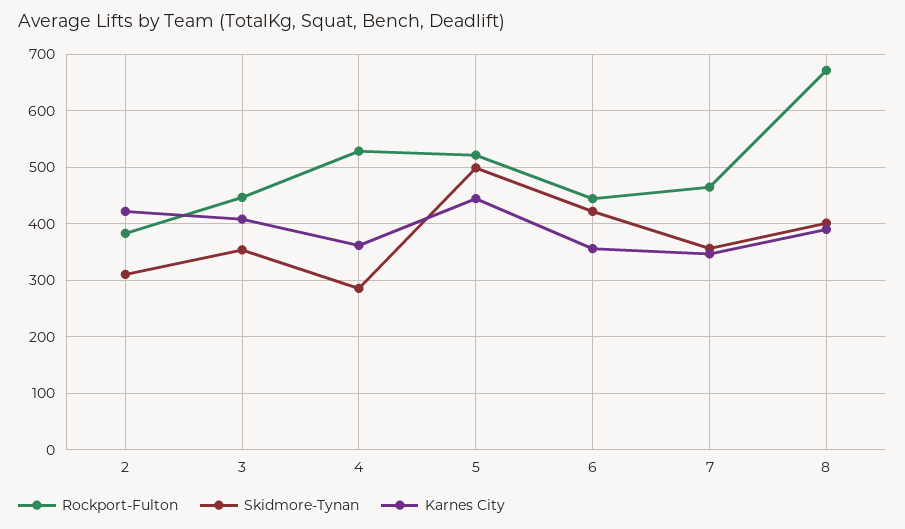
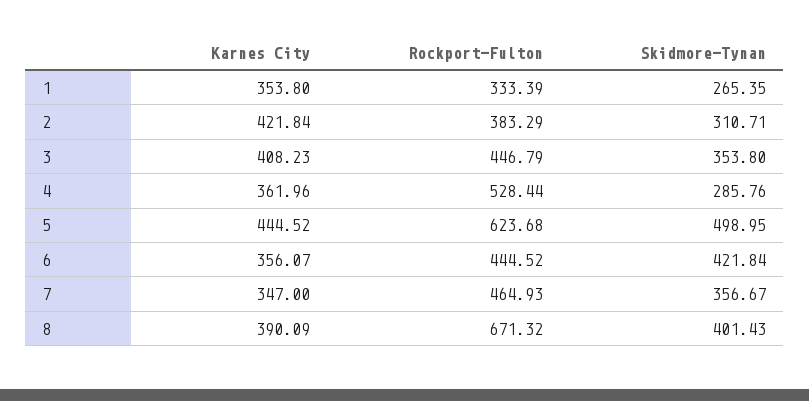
Rockport-Fulton, 5: 520 -> 623.68
Karnes City, 1: none -> 353.8
Rockport-Fulton, 1: none -> 333.39
Skidmore-Tynan, 1: none -> 265.35

